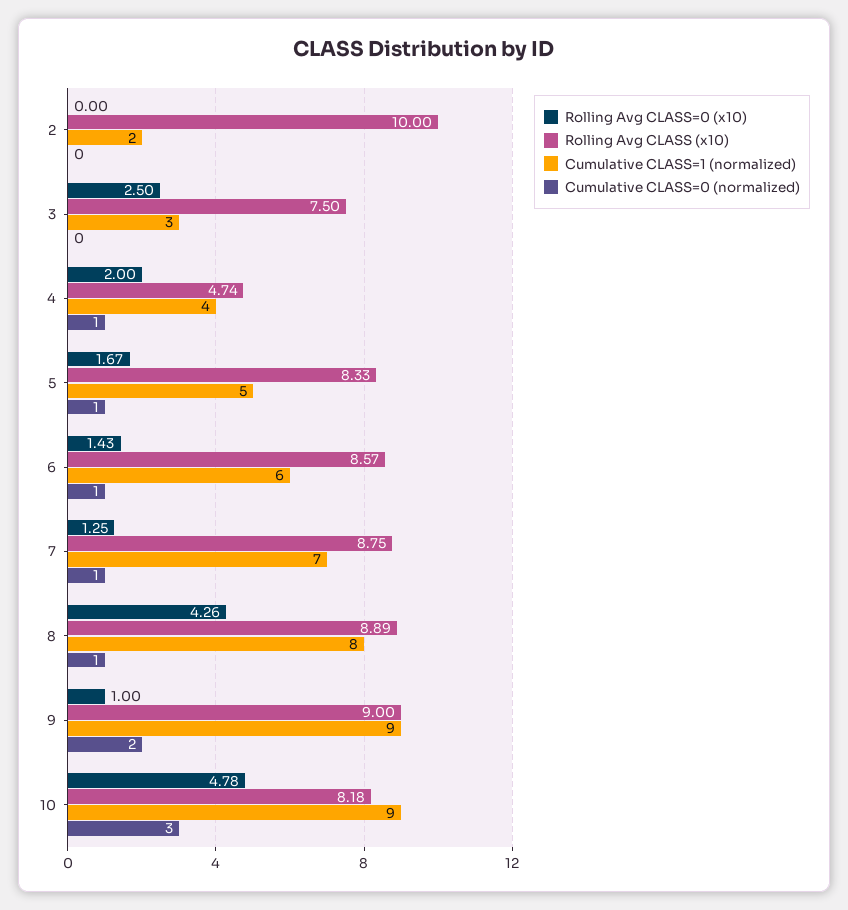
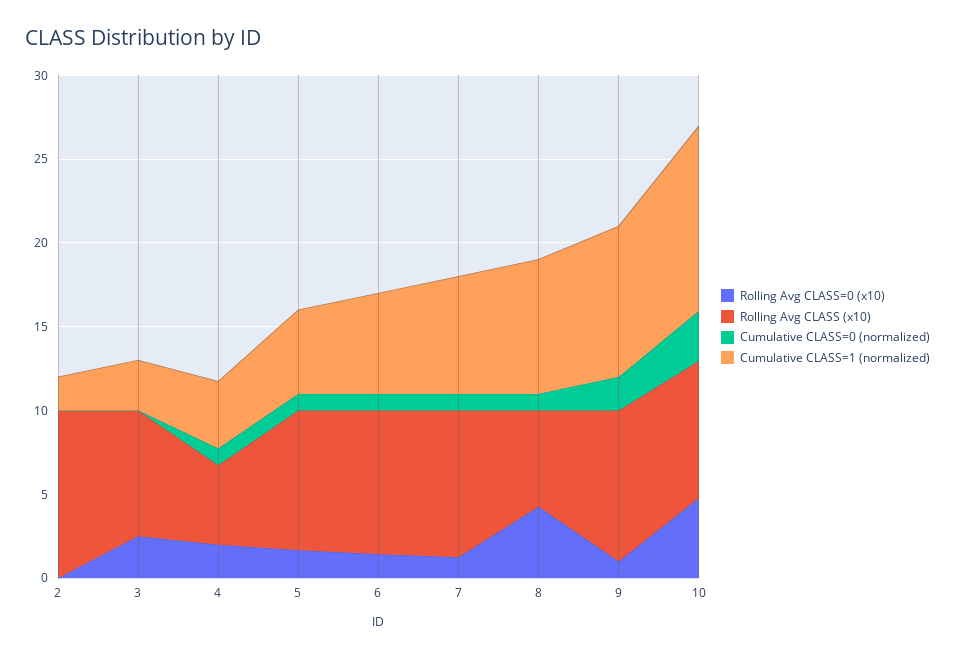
Rolling Avg CLASS (x10), 8: 8.89 -> 6
Cumulative CLASS=1 (normalized), 10: 9 -> 11

